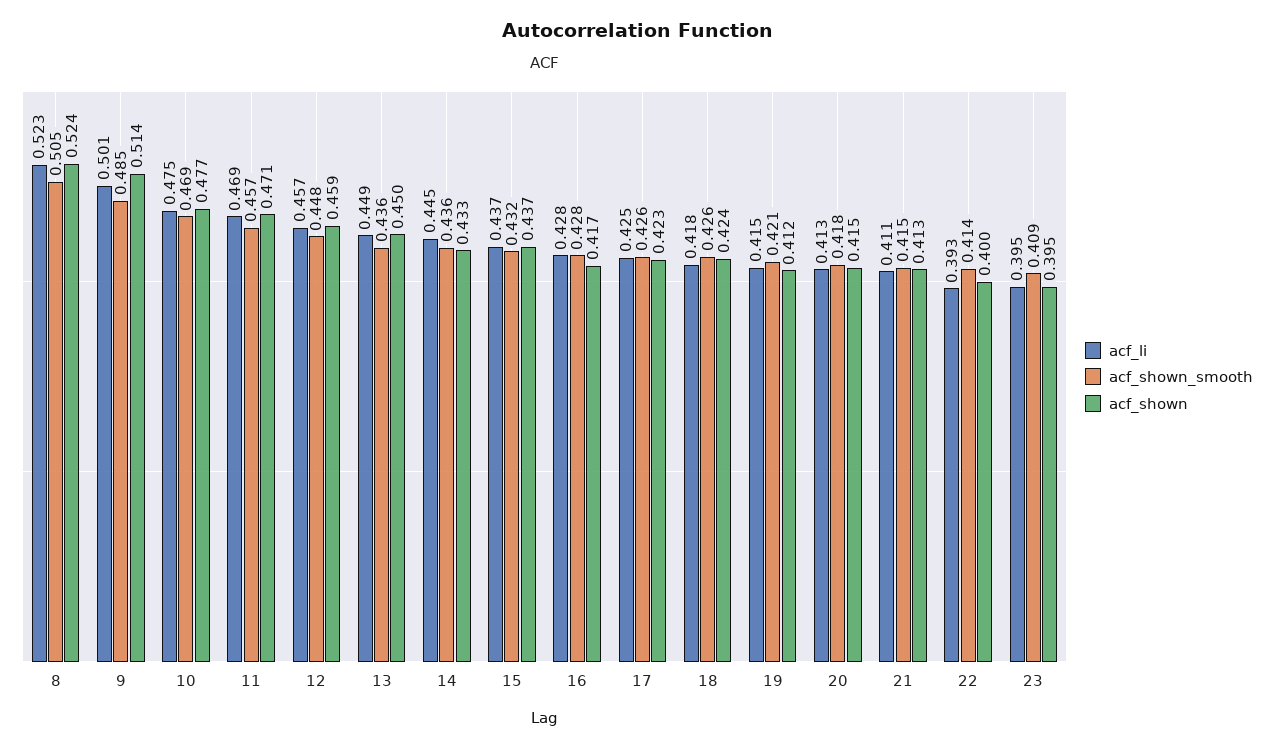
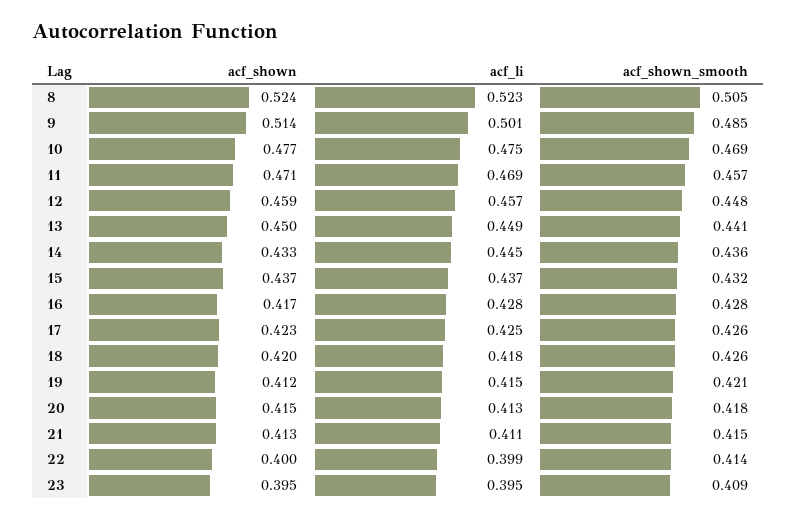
acf_shown_smooth, 13: 0.436 -> 0.441
acf_shown, 18: 0.424 -> 0.42
acf_li, 22: 0.393 -> 0.399

